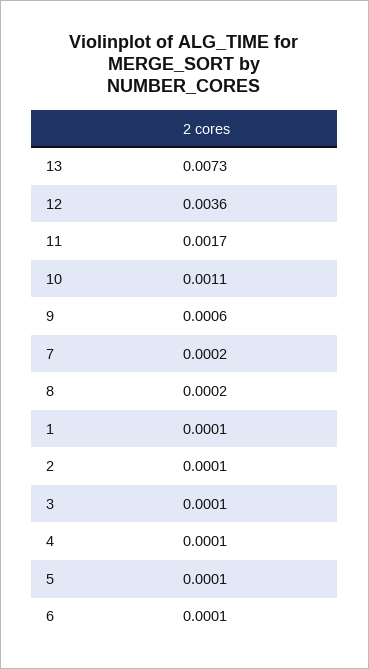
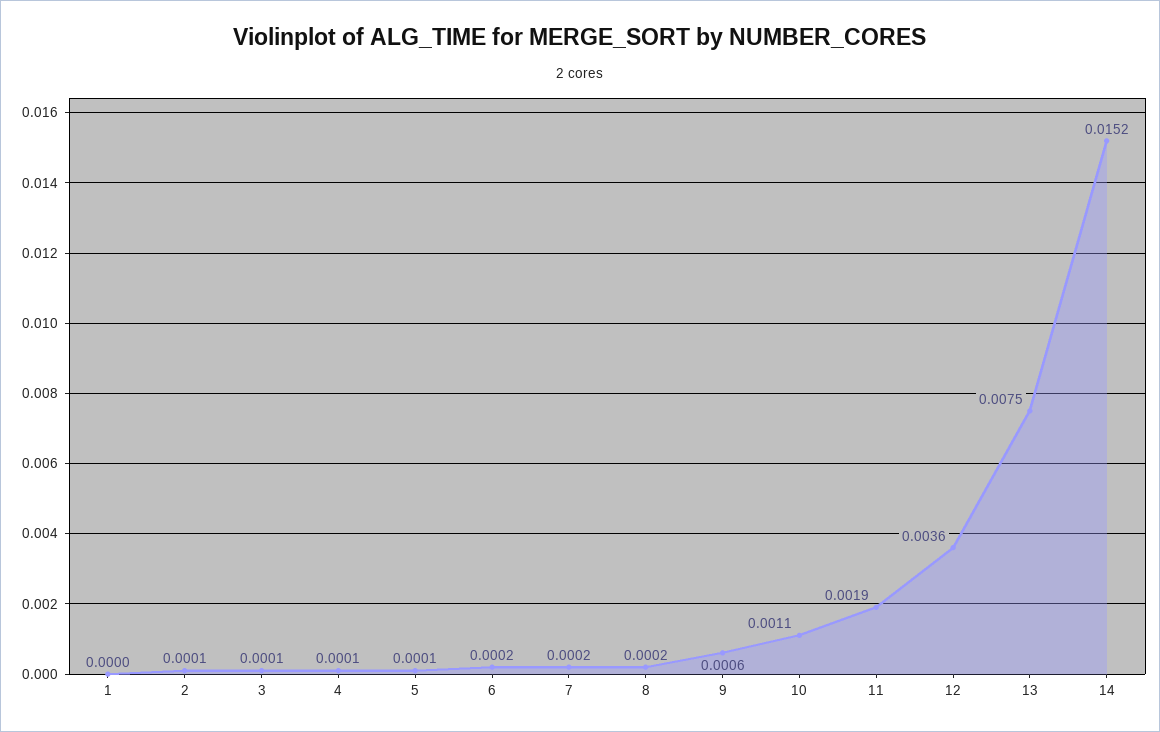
13: 0.0073 -> 0.0075
11: 0.0017 -> 0.0019
1: 0.0001 -> 0
6: 0.0001 -> 0.0002
14: none -> 0.0152

